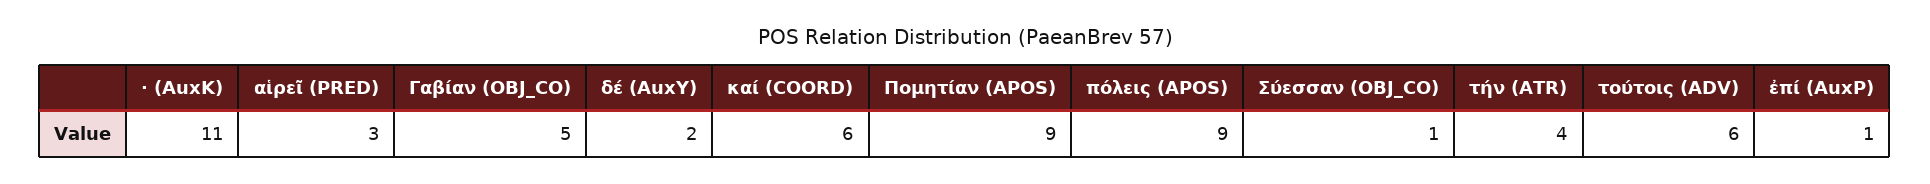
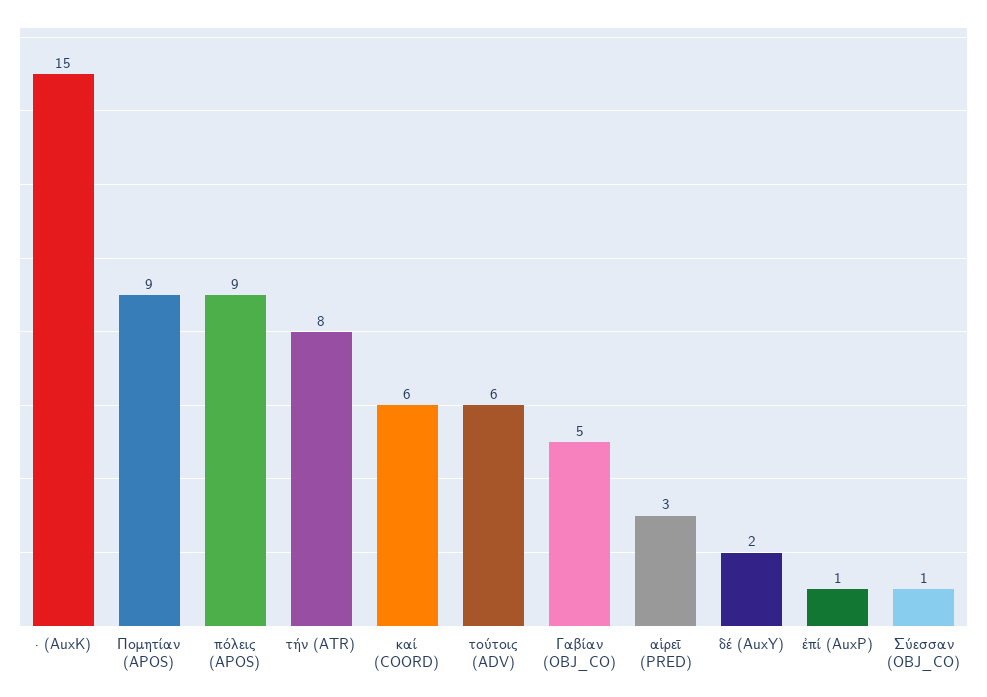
· (AuxK): 11 -> 15
τήν (ATR): 4 -> 8

